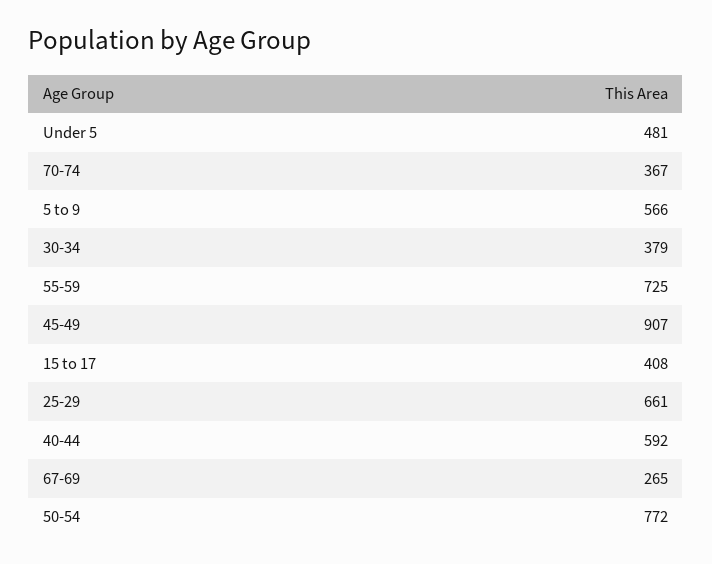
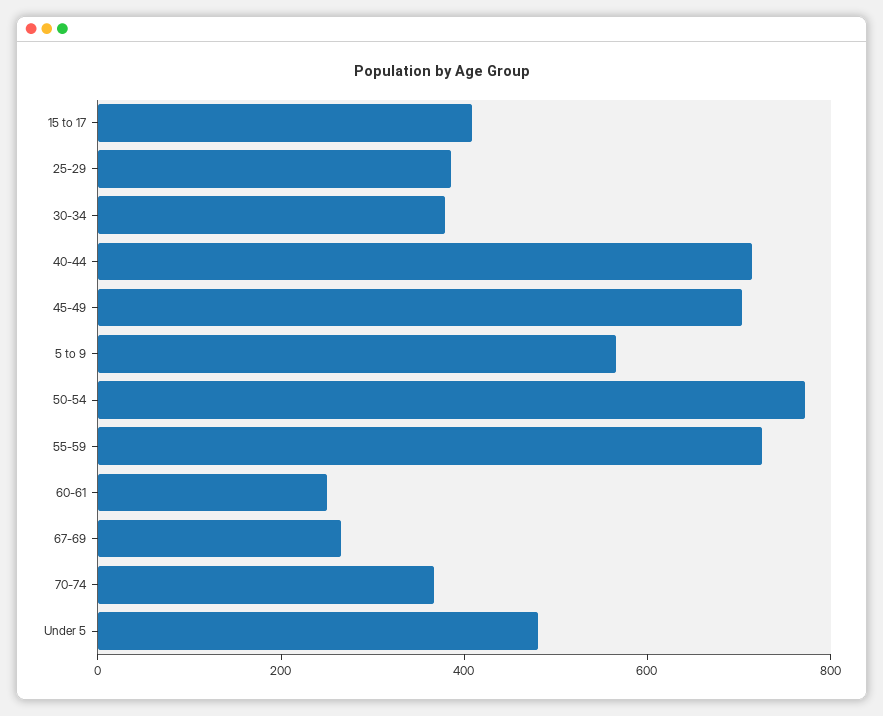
45-49: 907 -> 700
25-29: 661 -> 400
40-44: 592 -> 700
60-61: none -> 250

